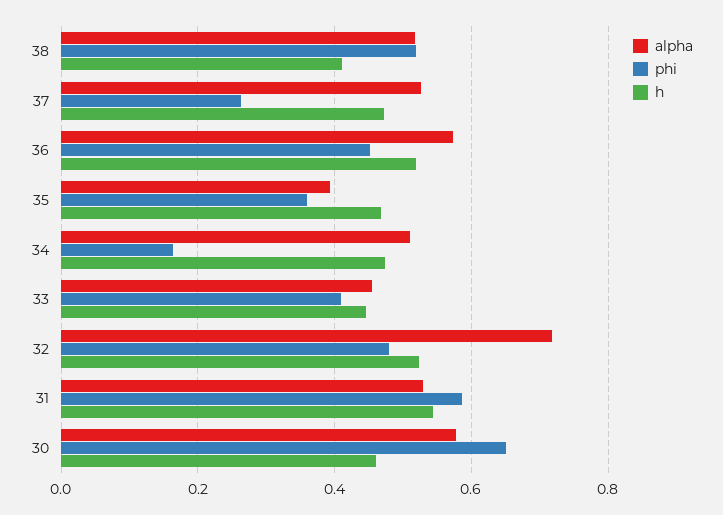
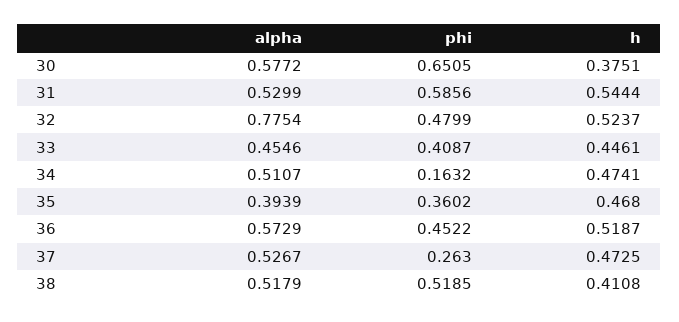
alpha, 32: 0.72 -> 0.7754
h, 30: 0.46 -> 0.3751

